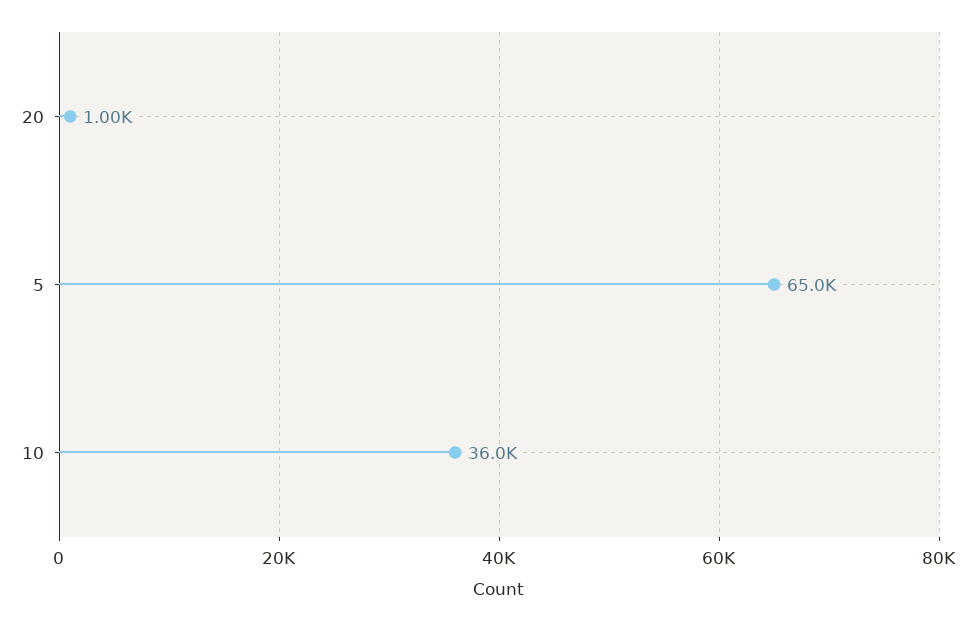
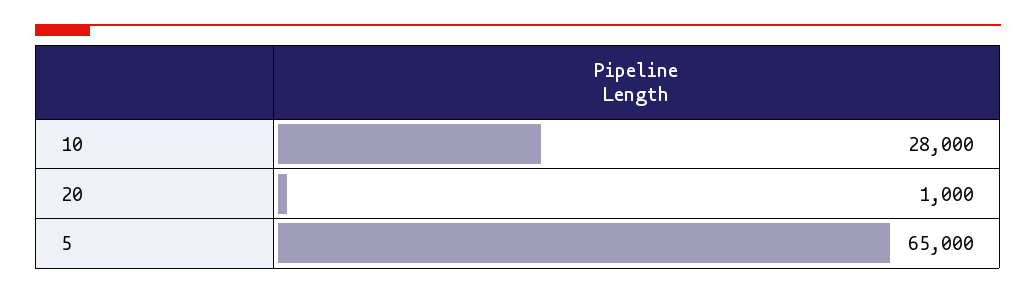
10: 36000 -> 28000

